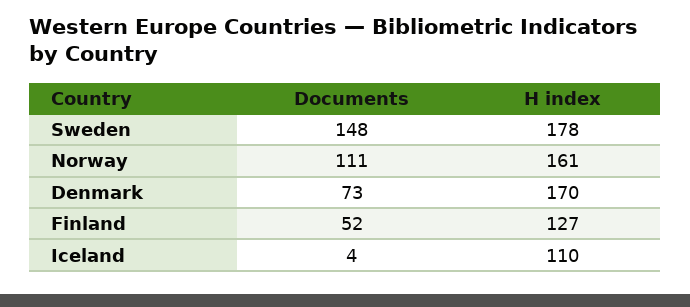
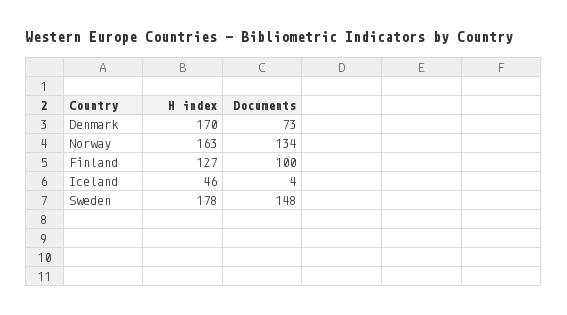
Documents, Norway: 111 -> 134
H index, Norway: 161 -> 163
Documents, Finland: 52 -> 100
H index, Iceland: 110 -> 46

